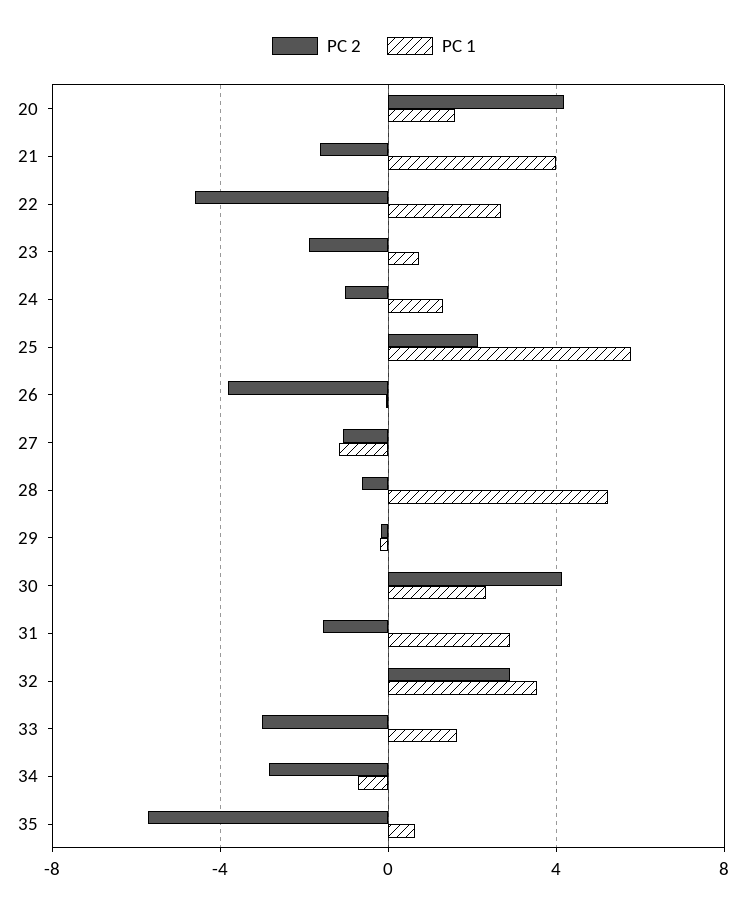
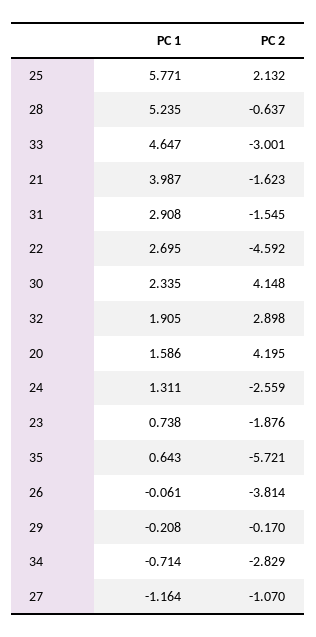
PC 2, 24: -1 -> -2.559
PC 1, 32: 3.5 -> 1.905
PC 1, 33: 1.5 -> 4.647

